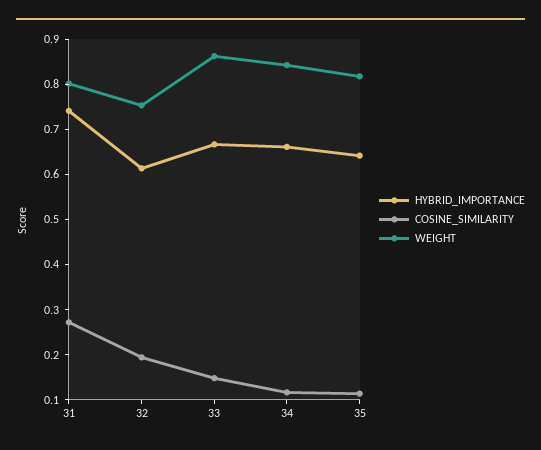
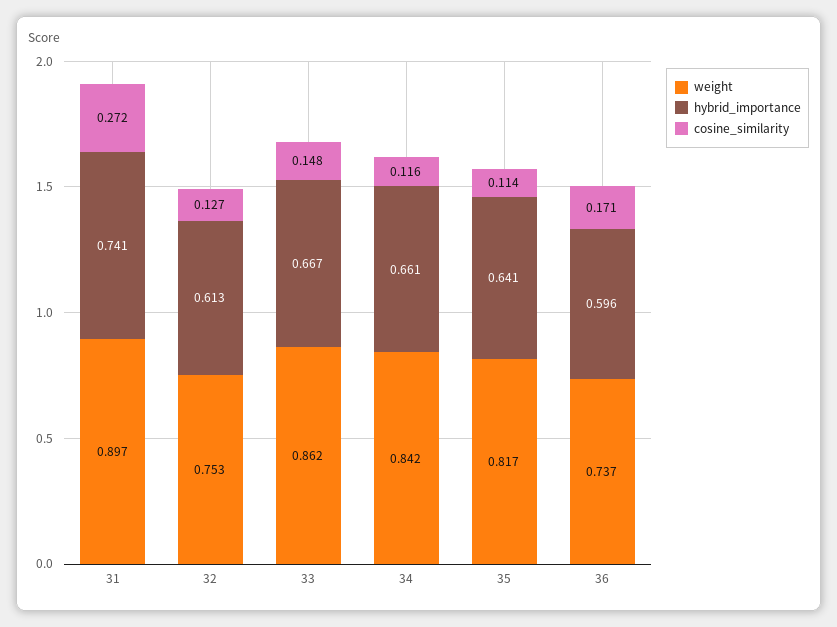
WEIGHT, 31: 0.8 -> 0.897
COSINE_SIMILARITY, 32: 0.2 -> 0.127
WEIGHT, 36: none -> 0.737
HYBRID_IMPORTANCE, 36: none -> 0.596
COSINE_SIMILARITY, 36: none -> 0.171

